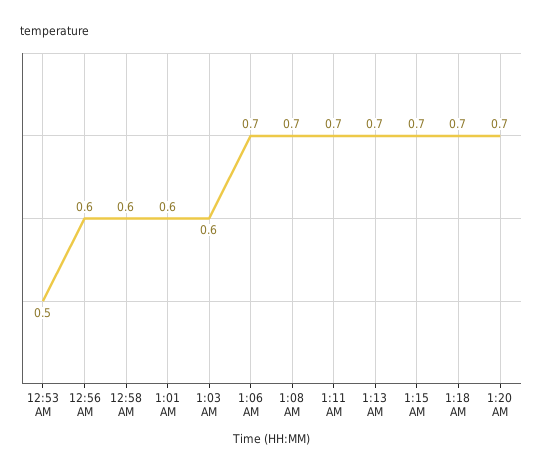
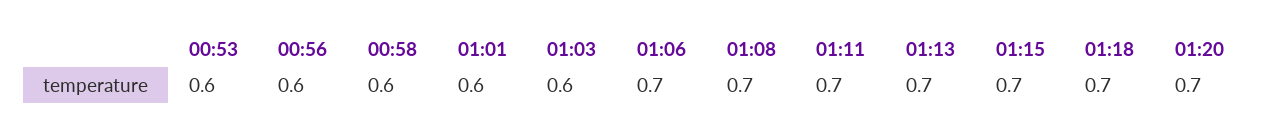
12:53 AM: 0.5 -> 0.6

